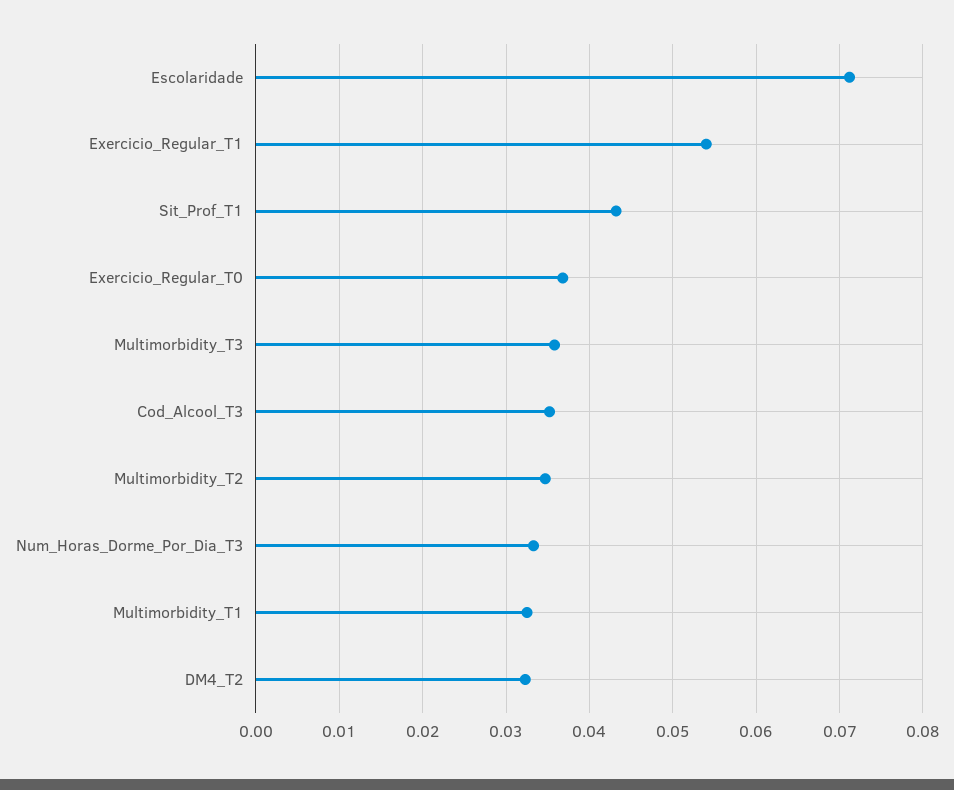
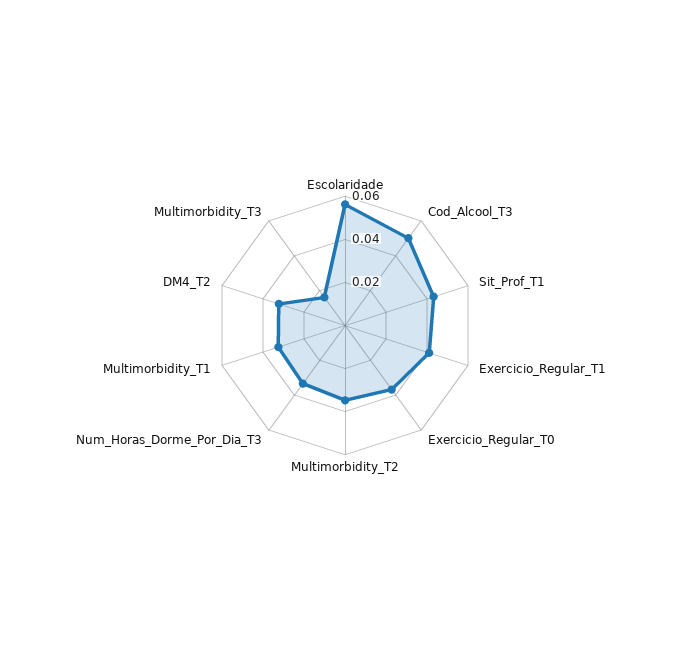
Escolaridade: 0.071 -> 0.055
Exercicio_Regular_T1: 0.054 -> 0.04
Multimorbidity_T3: 0.036 -> 0.015
Cod_Alcool_T3: 0.035 -> 0.05

